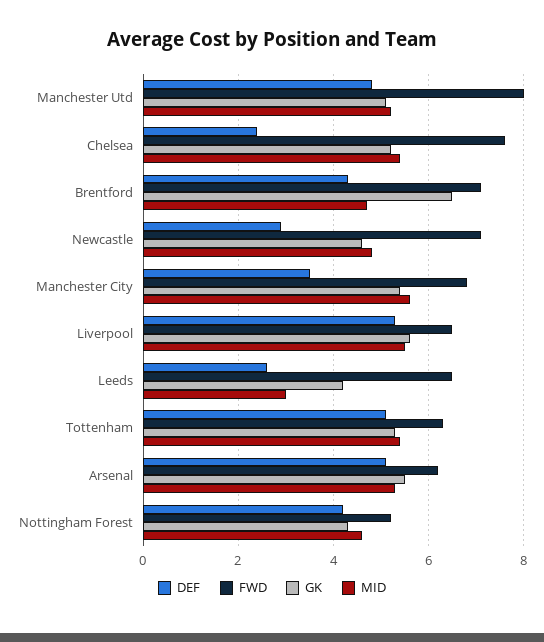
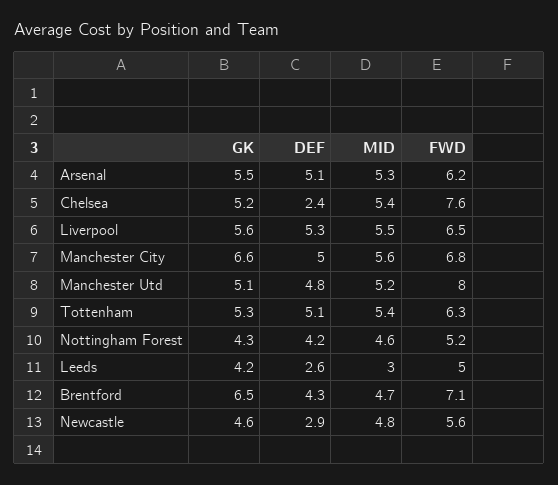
FWD, Newcastle: 7 -> 5.6
DEF, Manchester City: 3.5 -> 5
GK, Manchester City: 5.5 -> 6.6
FWD, Leeds: 6.5 -> 5

